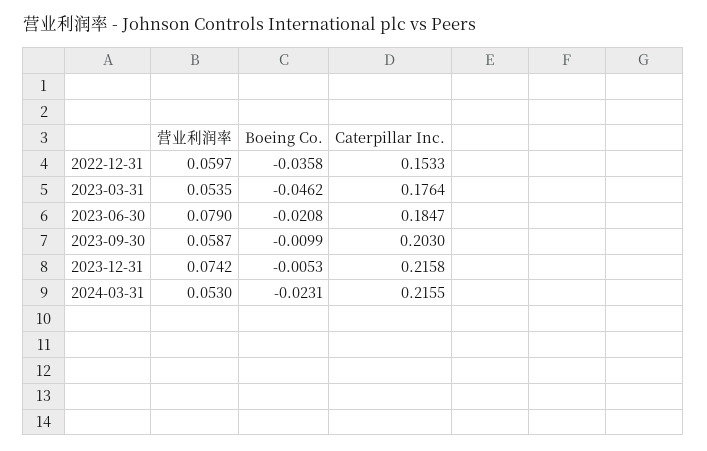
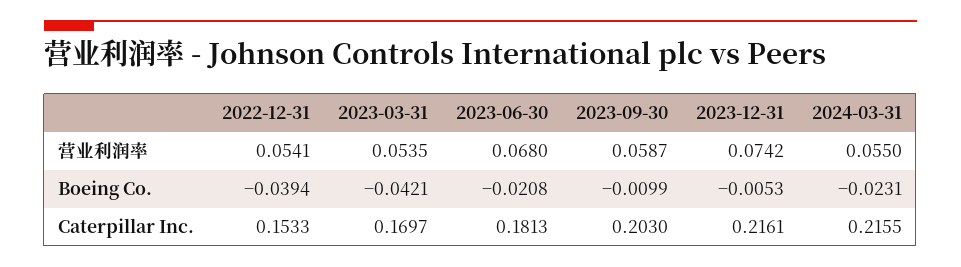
营业利润率, 2022-12-31: 0.0597 -> 0.0541
Boeing Co., 2022-12-31: -0.0358 -> -0.0394
Boeing Co., 2023-03-31: -0.0462 -> -0.0421
Caterpillar Inc., 2023-03-31: 0.1764 -> 0.1697
营业利润率, 2023-06-30: 0.079 -> 0.068
Caterpillar Inc., 2023-06-30: 0.1847 -> 0.1813
Caterpillar Inc., 2023-12-31: 0.2158 -> 0.2161
营业利润率, 2024-03-31: 0.053 -> 0.055

